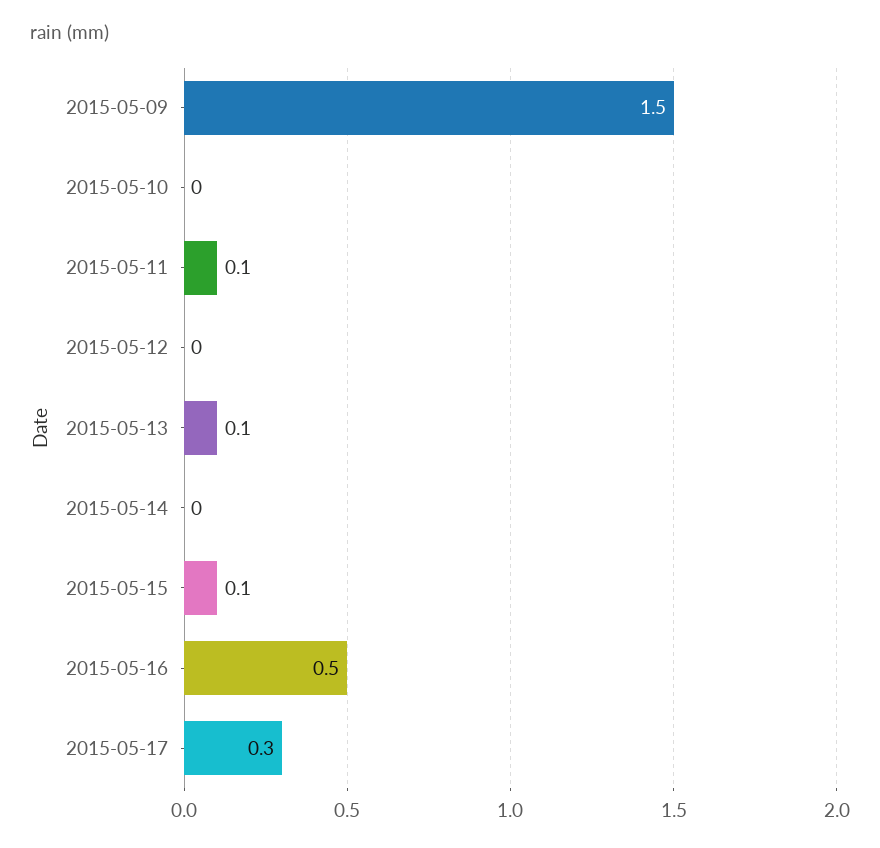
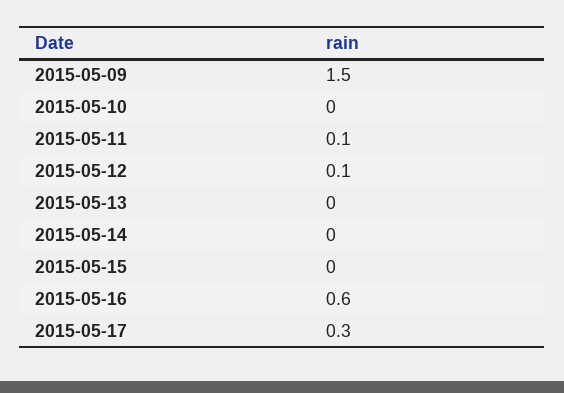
2015-05-12: 0 -> 0.1
2015-05-13: 0.1 -> 0
2015-05-15: 0.1 -> 0
2015-05-16: 0.5 -> 0.6

